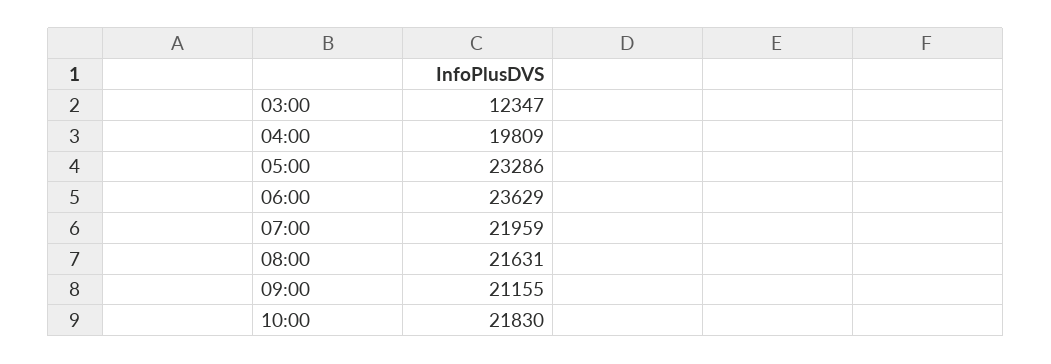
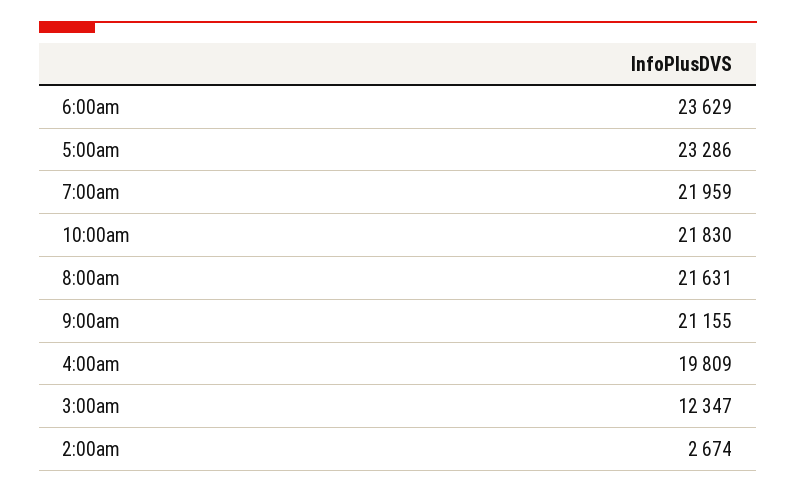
2:00am: none -> 2674

